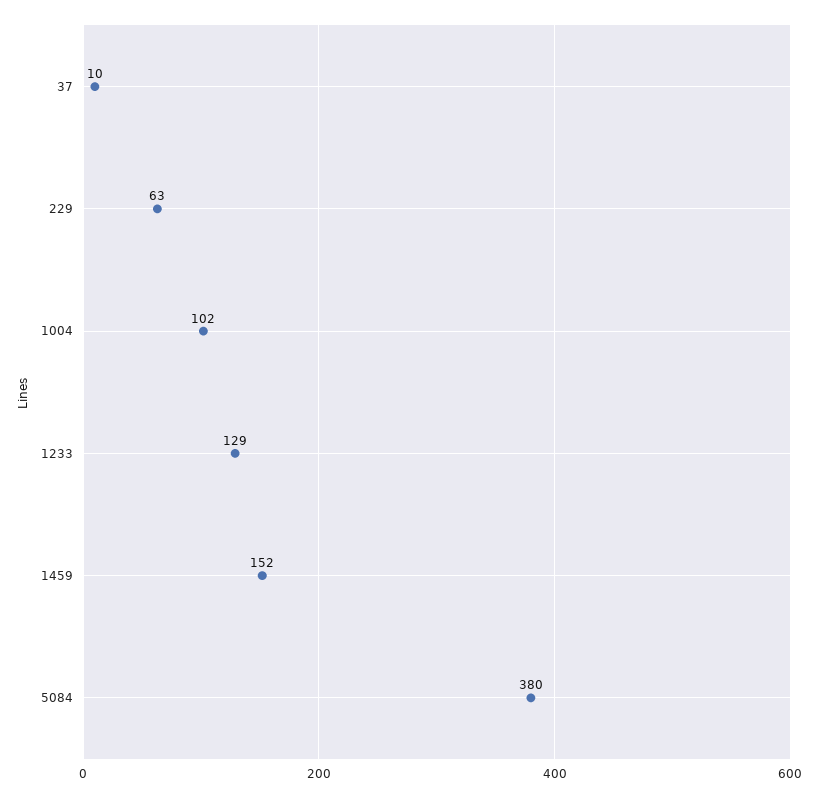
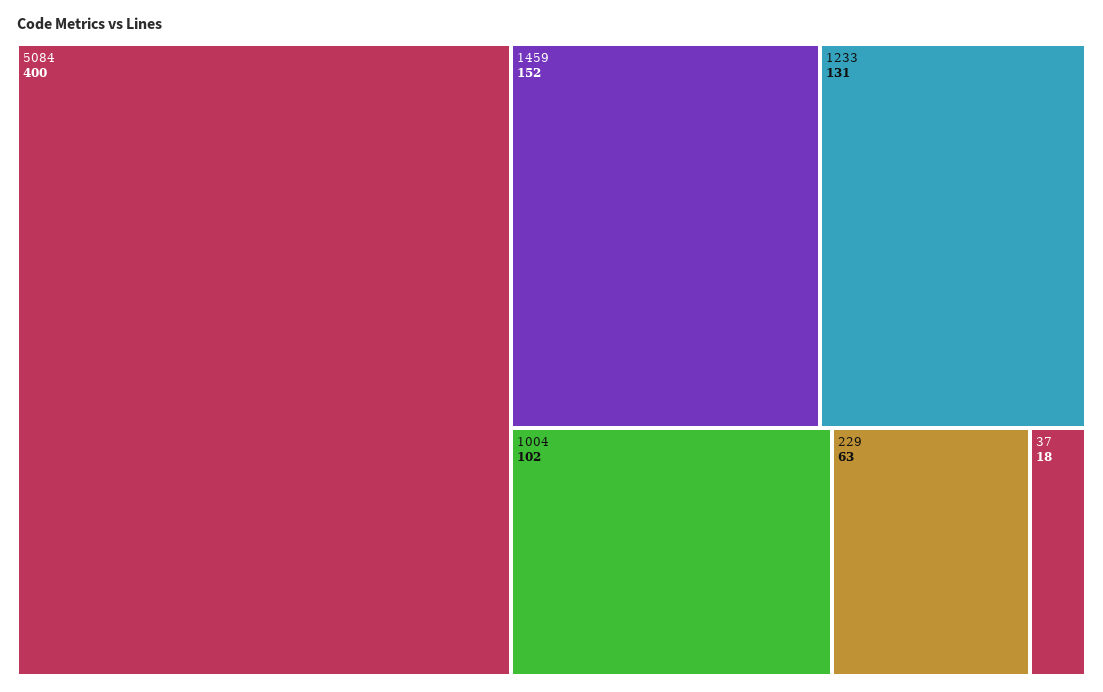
37: 10 -> 18
1233: 129 -> 131
5084: 380 -> 400

